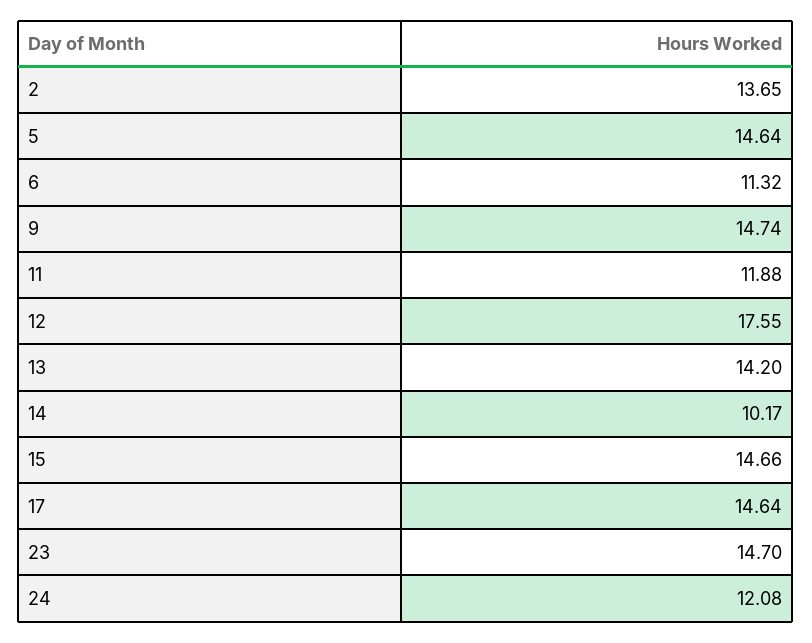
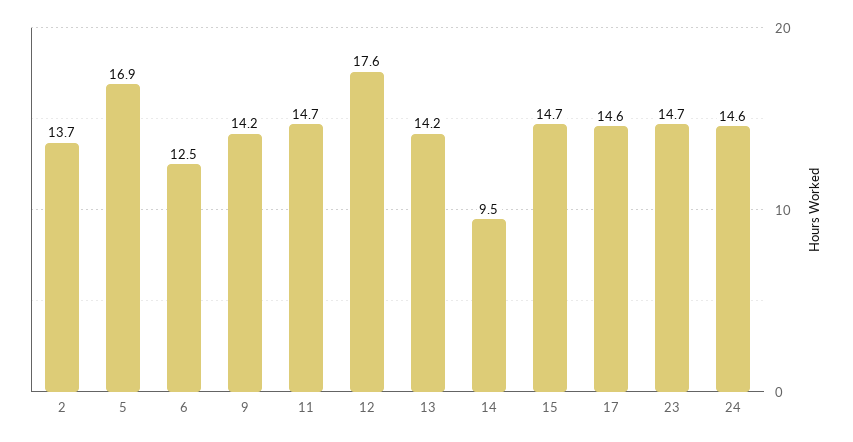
5: 14.64 -> 16.9
6: 11.32 -> 12.5
9: 14.74 -> 14.2
11: 11.88 -> 14.7
14: 10.17 -> 9.5
24: 12.08 -> 14.6

